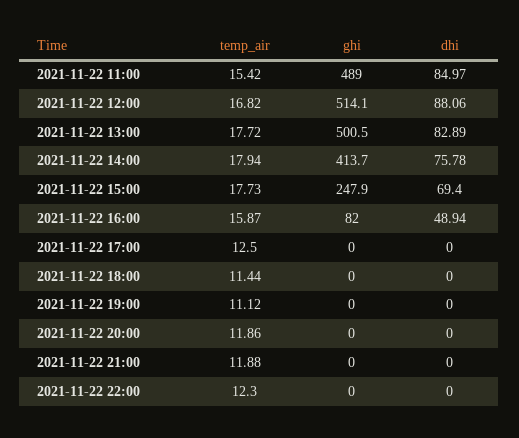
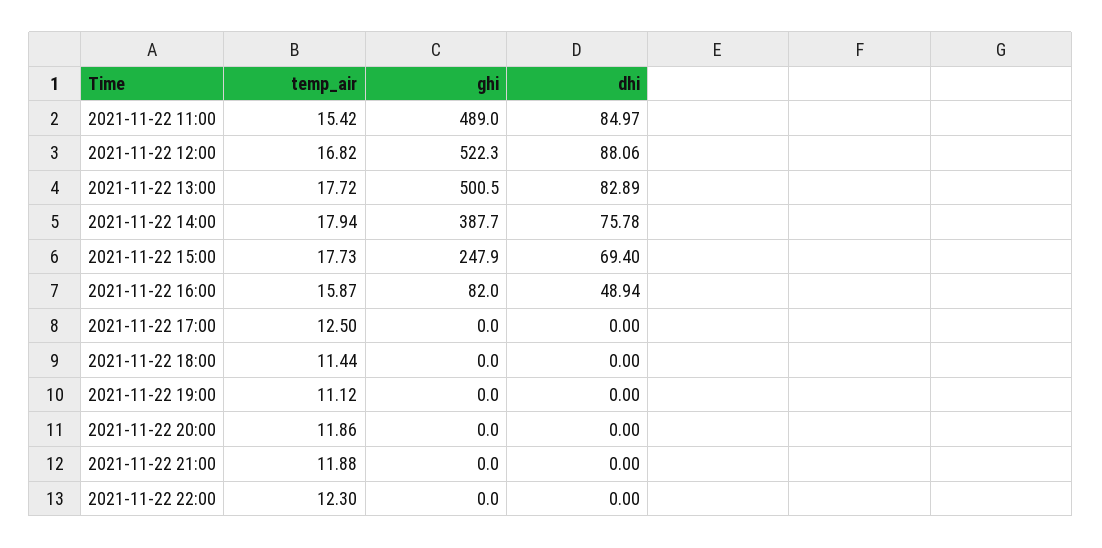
ghi, 2021-11-22 12:00: 514.1 -> 522.3
ghi, 2021-11-22 14:00: 413.7 -> 387.7

